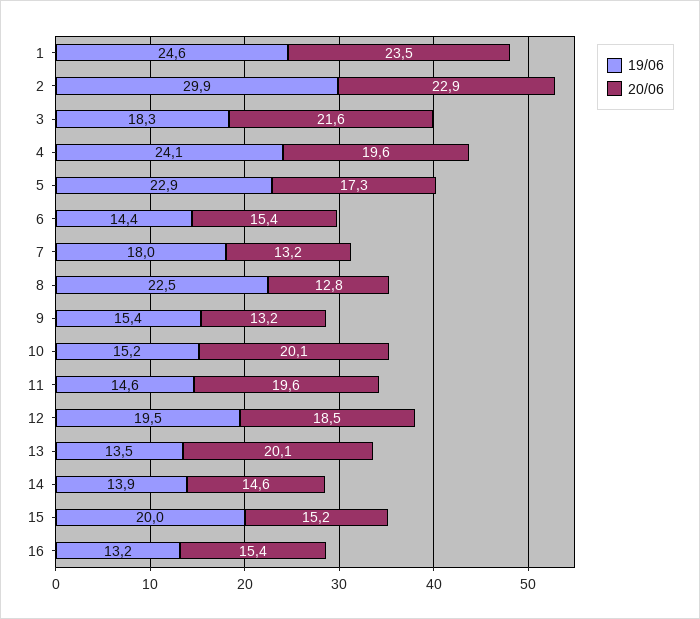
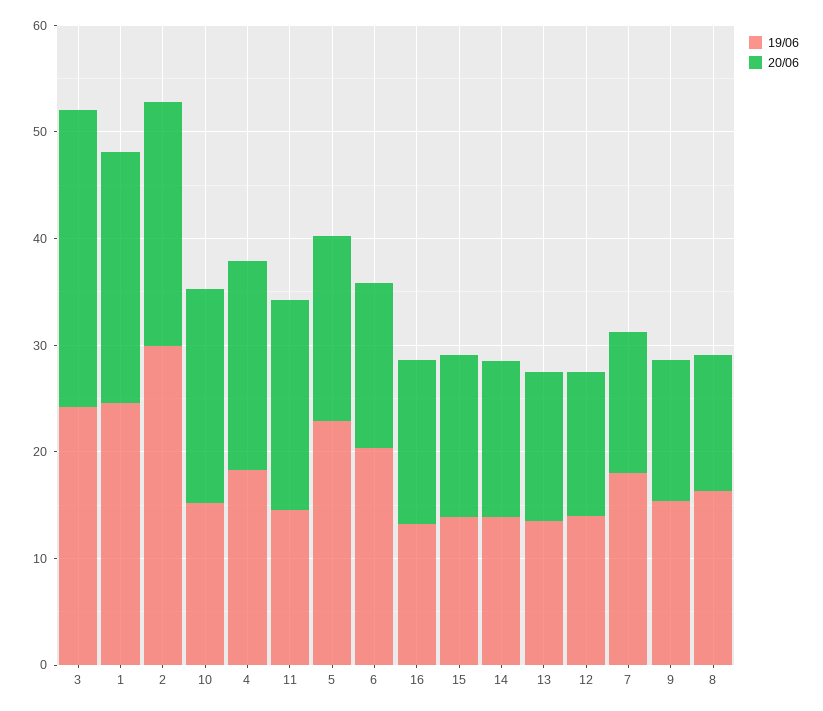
19/06, 3: 18.3 -> 24
20/06, 3: 21.6 -> 28
19/06, 4: 24.1 -> 18
19/06, 6: 14.4 -> 20
19/06, 8: 22.5 -> 16
19/06, 12: 19.5 -> 14
20/06, 12: 18.5 -> 14
20/06, 13: 20.1 -> 14
19/06, 15: 20 -> 14

